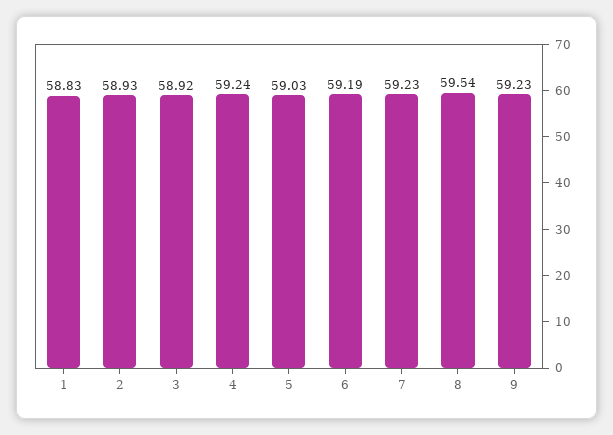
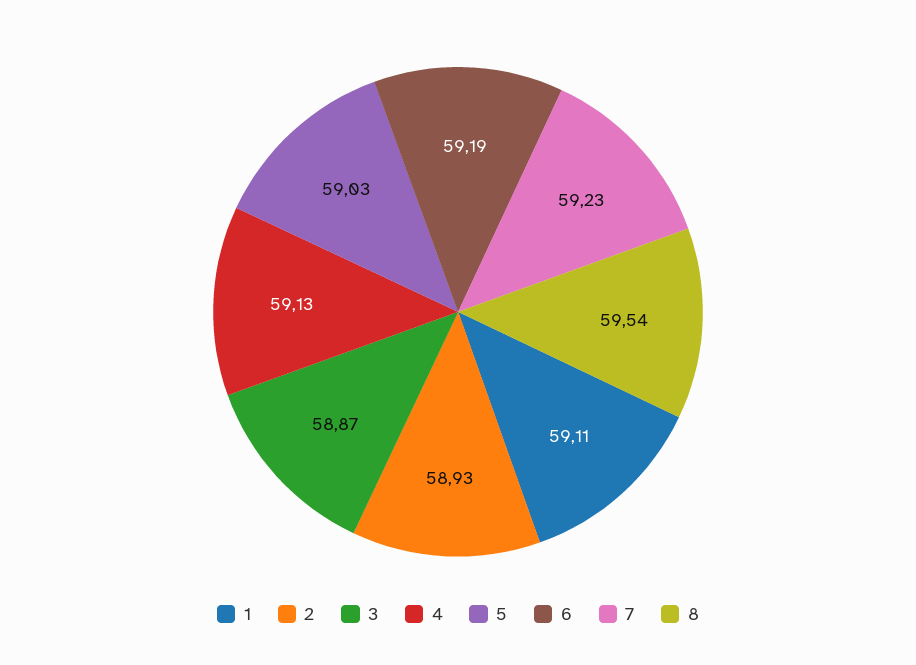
1: 58.83 -> 59.11
3: 58.92 -> 58.87
4: 59.24 -> 59.13
9: 59.23 -> none

